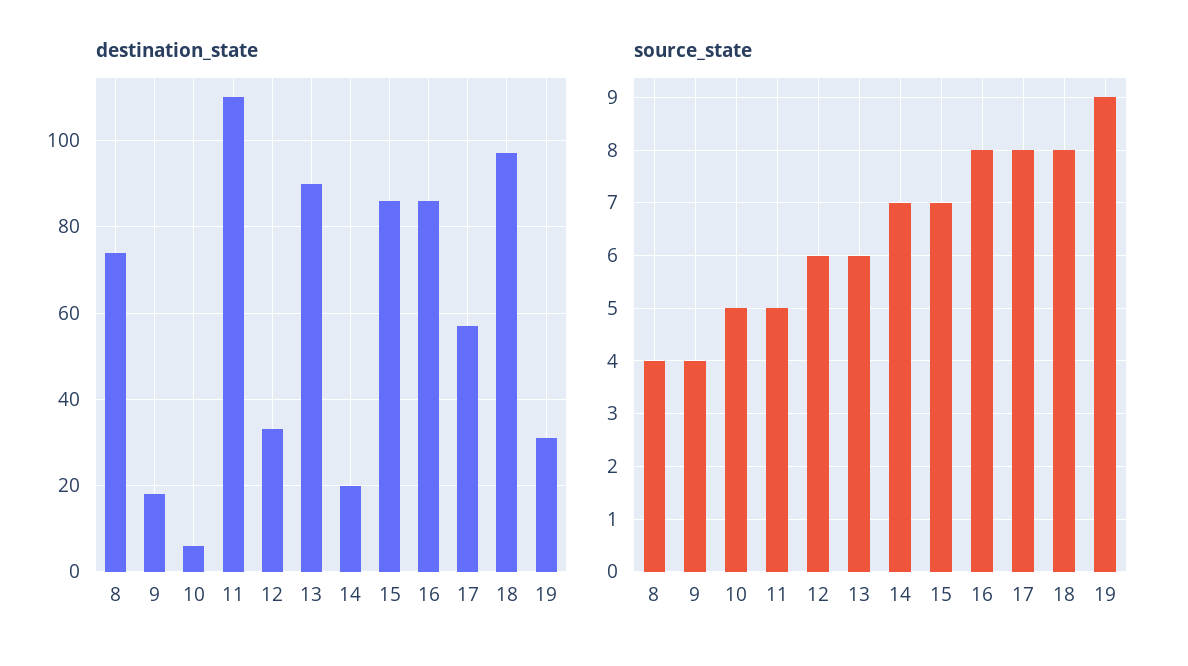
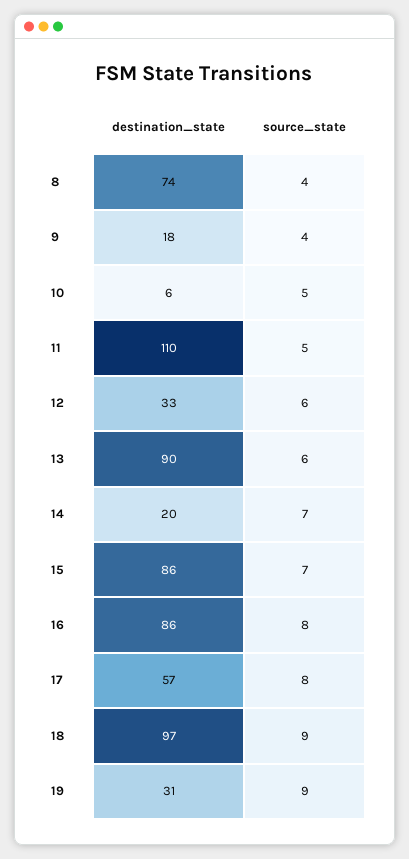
source_state, 18: 8 -> 9

